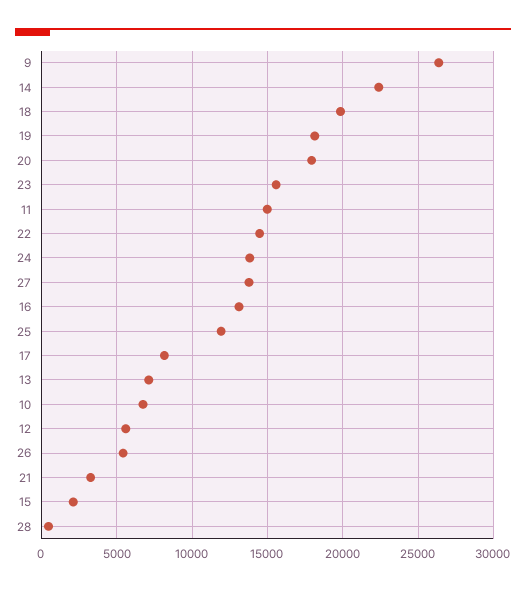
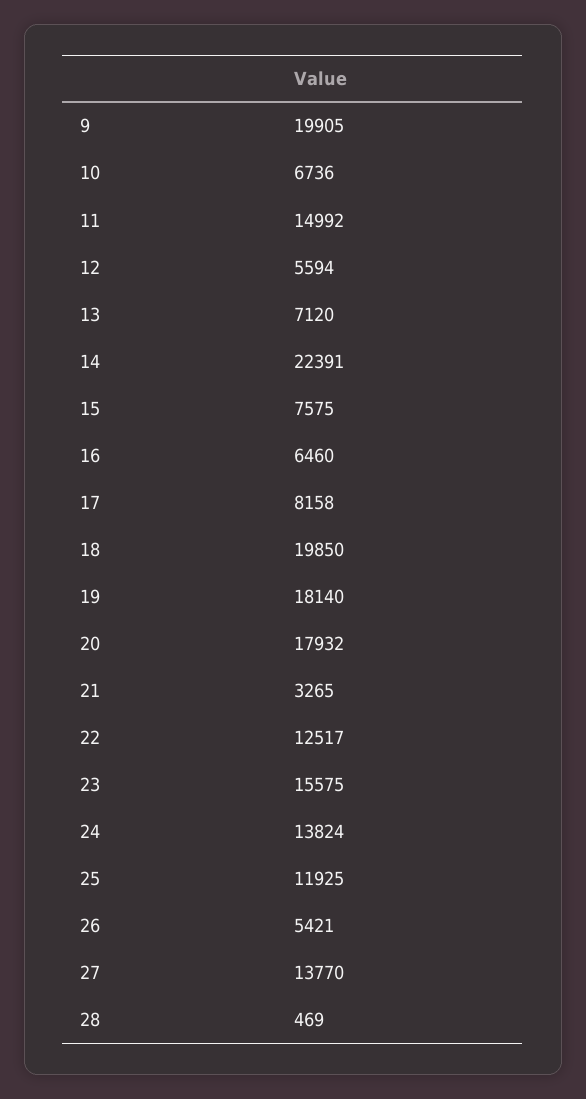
9: 26500 -> 19905
22: 14500 -> 12517
16: 13000 -> 6460
15: 2000 -> 7575

